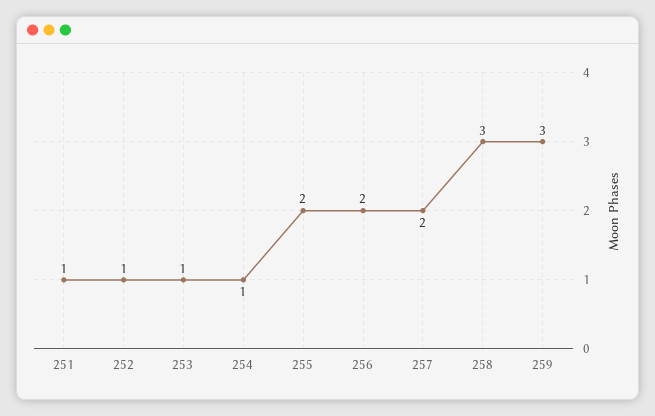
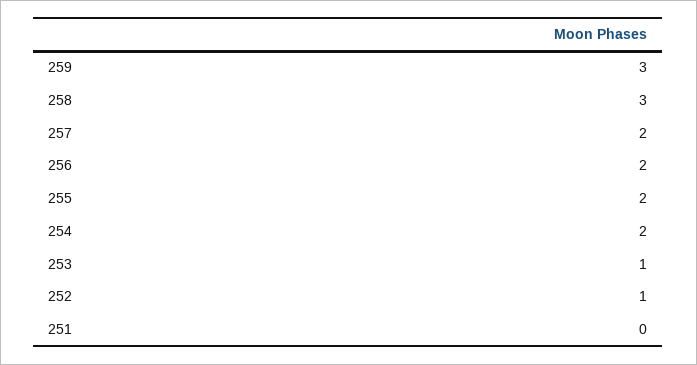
251: 1 -> 0
254: 1 -> 2

